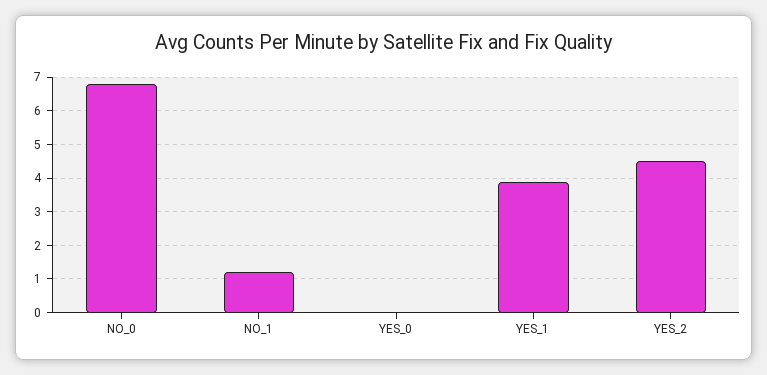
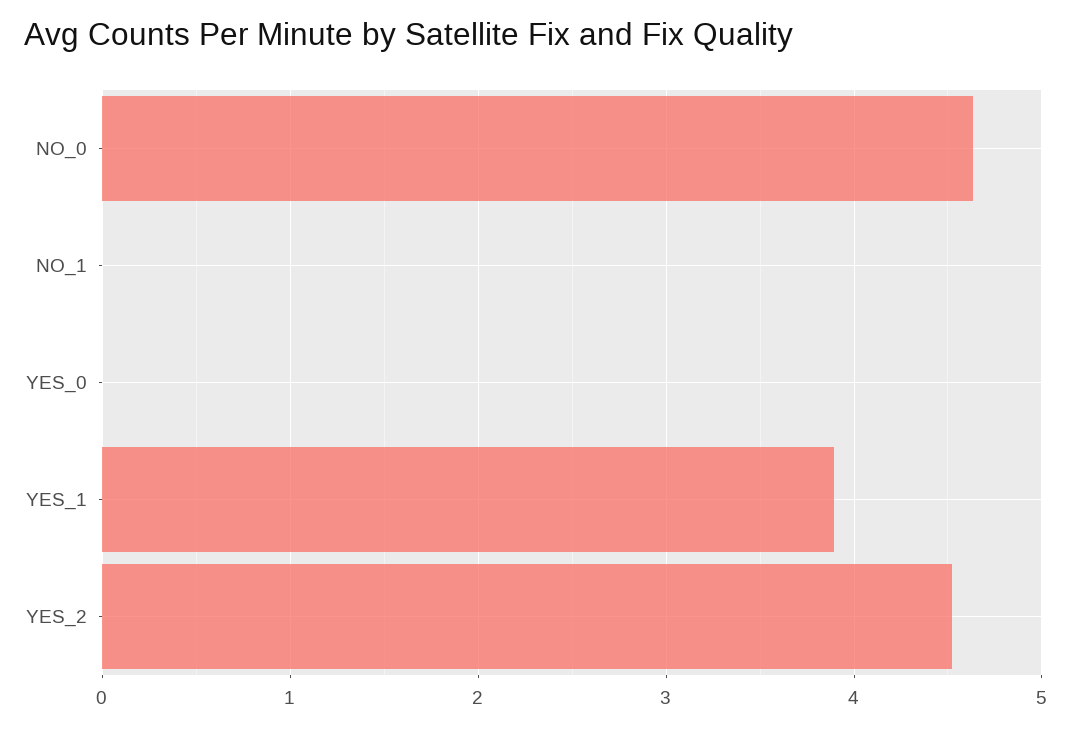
NO_0: 6.8 -> 4.6
NO_1: 1.2 -> 0

